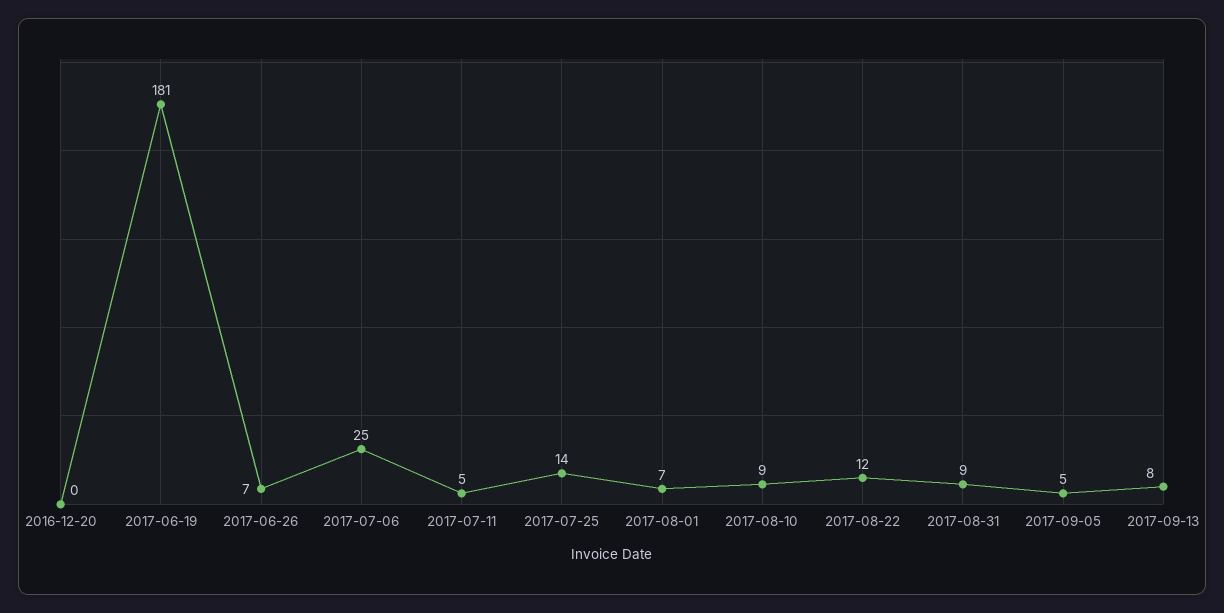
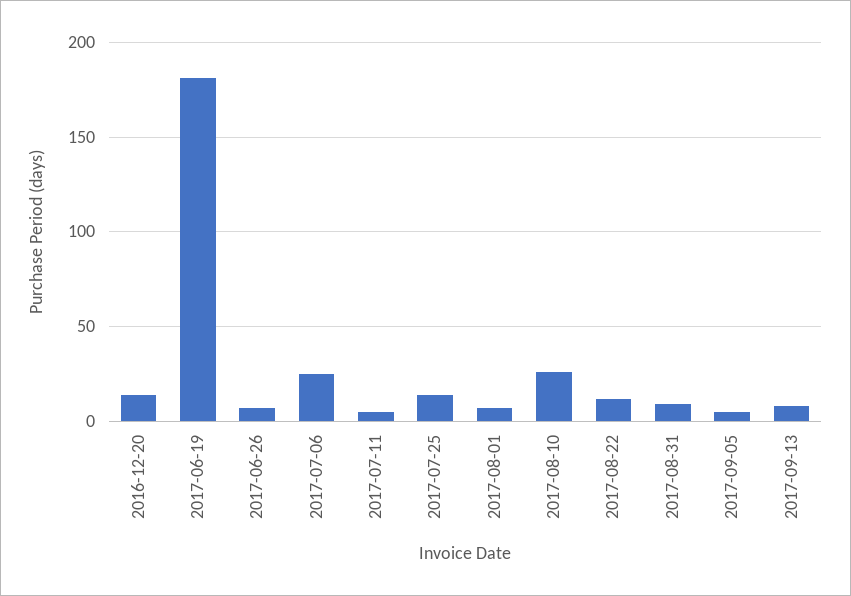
2016-12-20: 0 -> 15
2017-08-10: 9 -> 25

